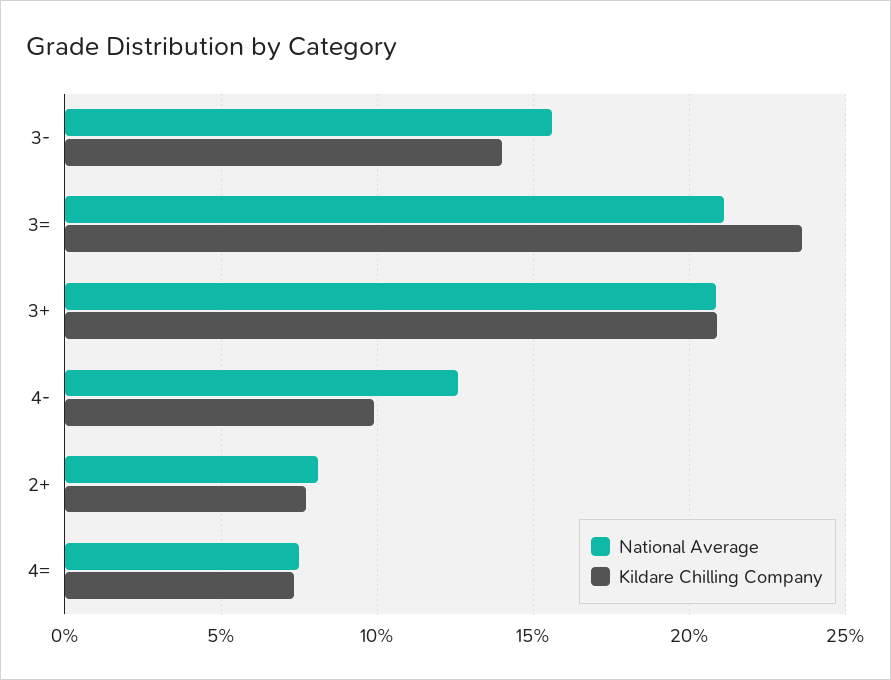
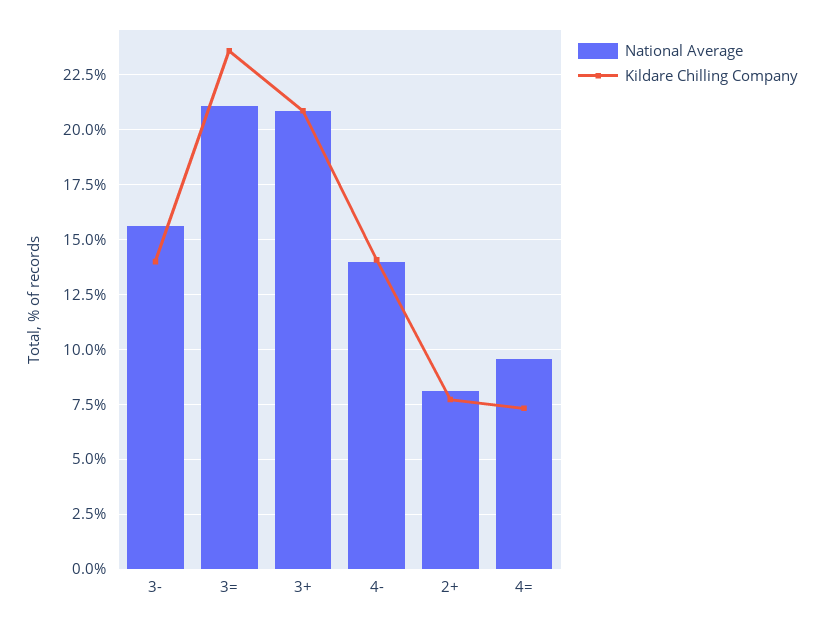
National Average, 4-: 12.5 -> 14
Kildare Chilling Company, 4-: 10 -> 14
National Average, 4=: 7.5 -> 9.5

